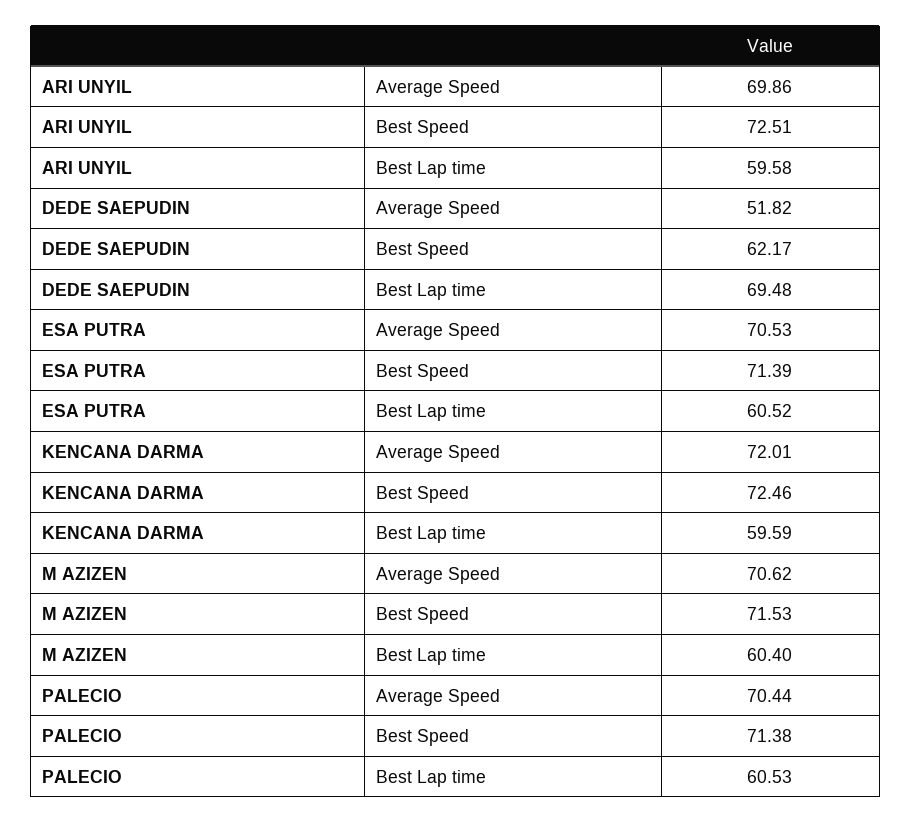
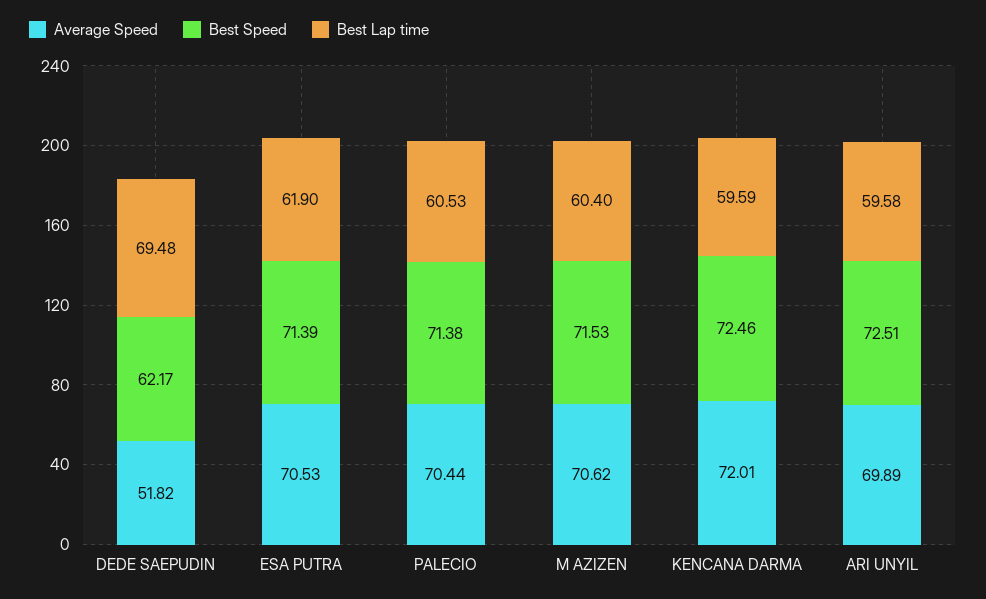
Average Speed, ARI UNYIL: 69.86 -> 69.89
Best Lap time, ESA PUTRA: 60.52 -> 61.9

